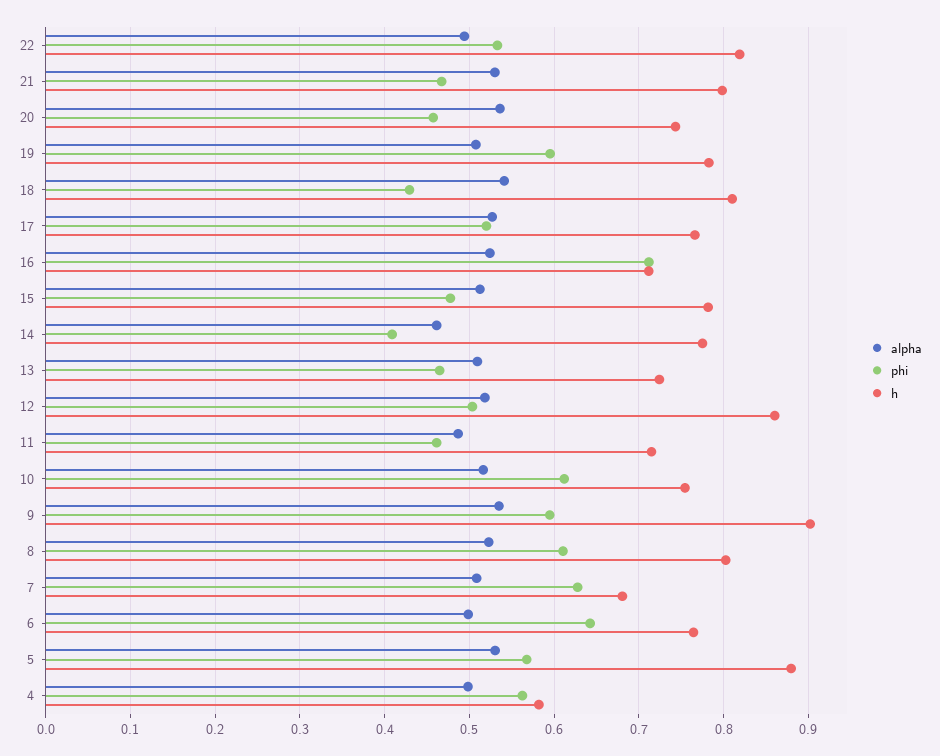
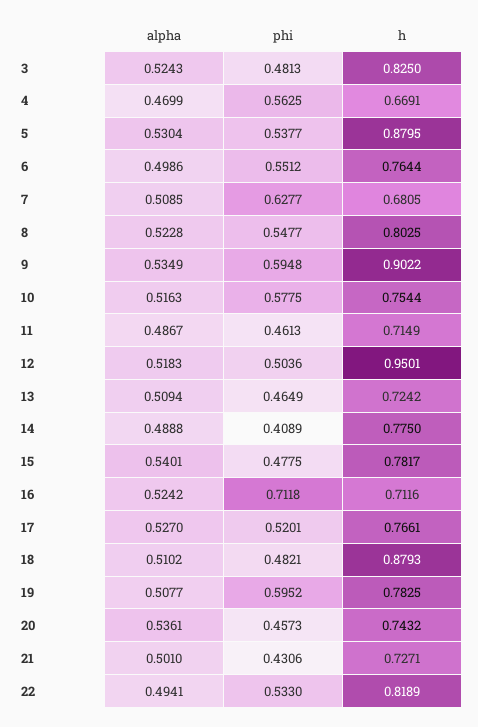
alpha, 21: 0.53 -> 0.501
phi, 21: 0.47 -> 0.4306
h, 21: 0.8 -> 0.7271
alpha, 18: 0.54 -> 0.5102
phi, 18: 0.43 -> 0.4821
h, 18: 0.81 -> 0.8793
alpha, 15: 0.51 -> 0.5401
alpha, 14: 0.46 -> 0.4888
h, 12: 0.86 -> 0.9501
phi, 10: 0.61 -> 0.5775
phi, 8: 0.61 -> 0.5477
phi, 6: 0.64 -> 0.5512
phi, 5: 0.57 -> 0.5377
alpha, 4: 0.5 -> 0.4699
h, 4: 0.58 -> 0.6691
alpha, 3: none -> 0.5243
phi, 3: none -> 0.4813
h, 3: none -> 0.825

